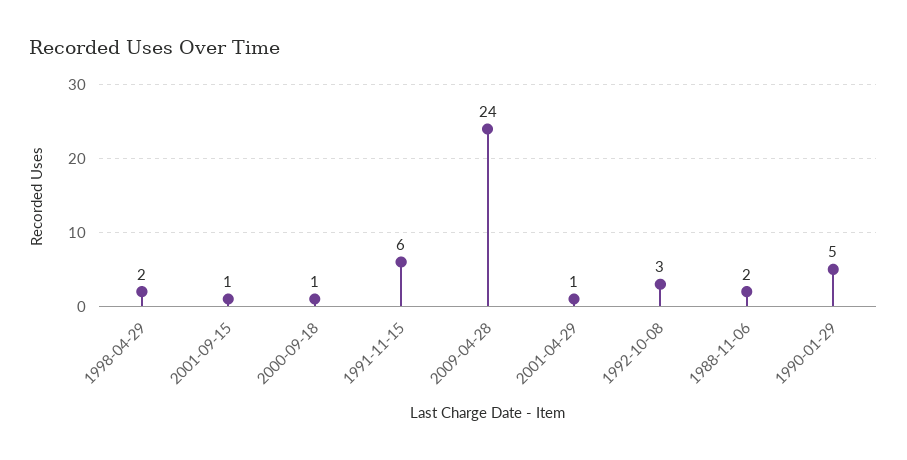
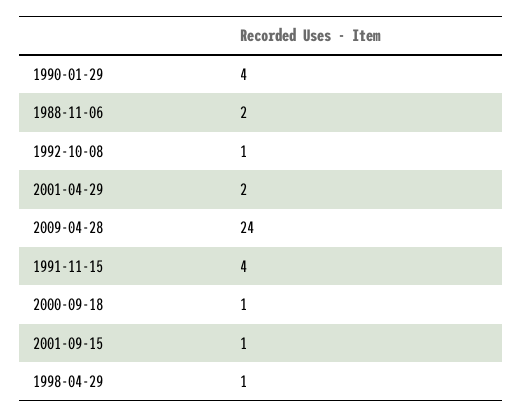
1998-04-29: 2 -> 1
1991-11-15: 6 -> 4
2001-04-29: 1 -> 2
1992-10-08: 3 -> 1
1990-01-29: 5 -> 4

